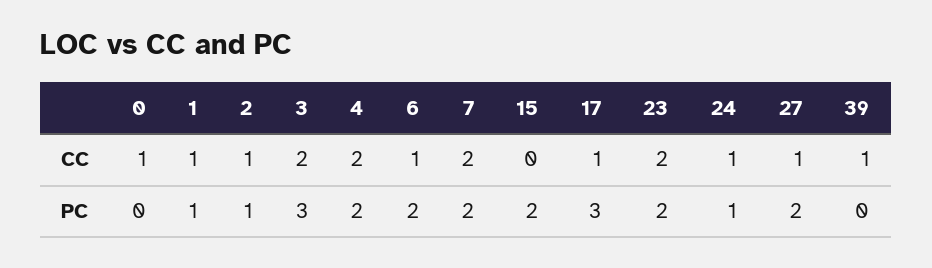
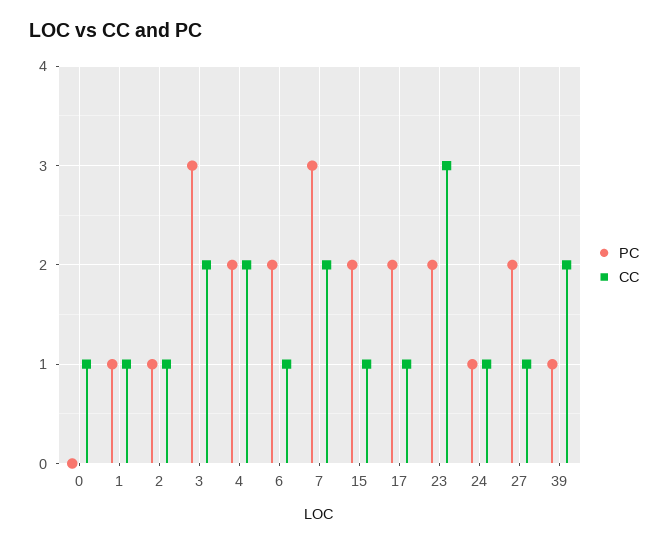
CC, 15: 0 -> 1
CC, 23: 2 -> 3
CC, 39: 1 -> 2
PC, 7: 2 -> 3
PC, 17: 3 -> 2
PC, 39: 0 -> 1

